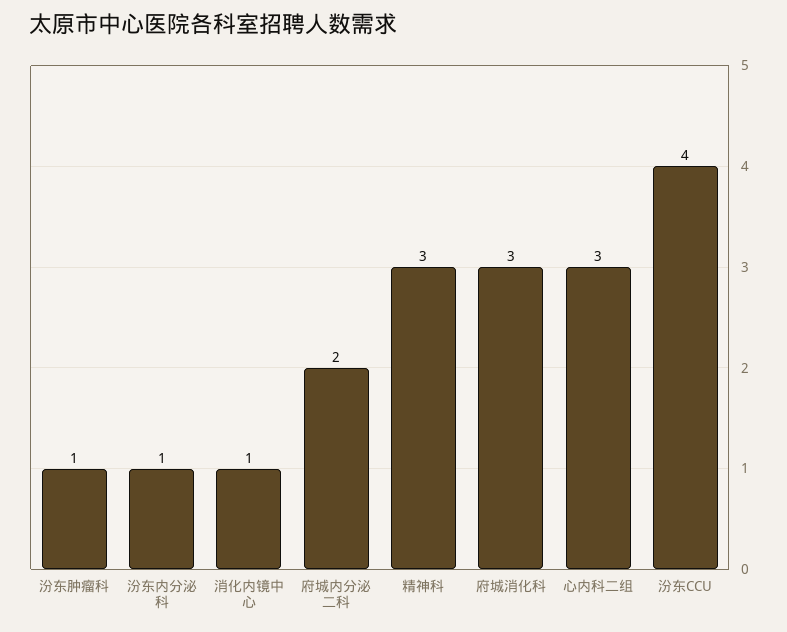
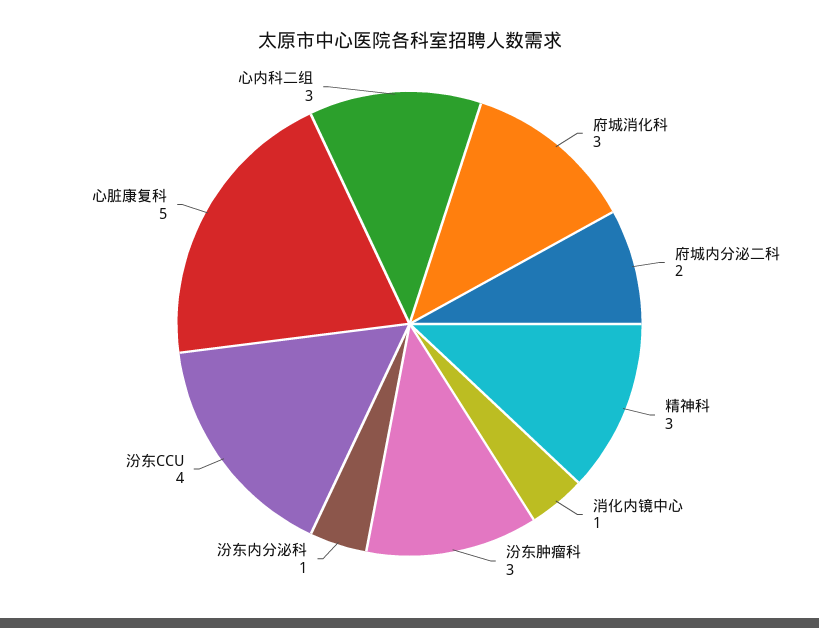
汾东肿瘤科: 1 -> 3
心脏康复科: none -> 5

